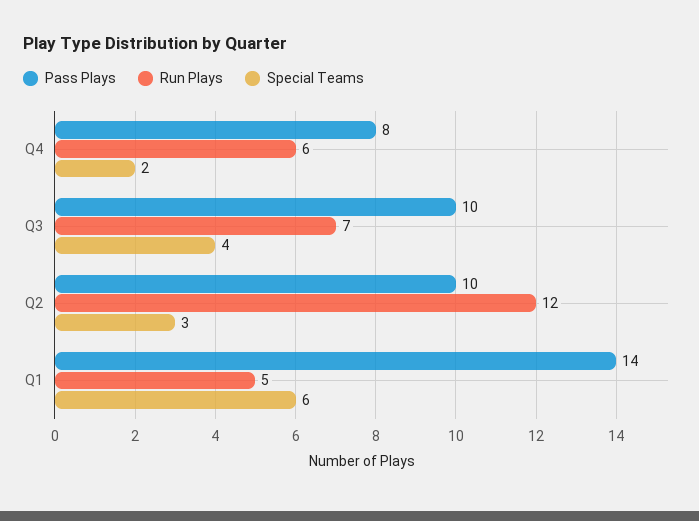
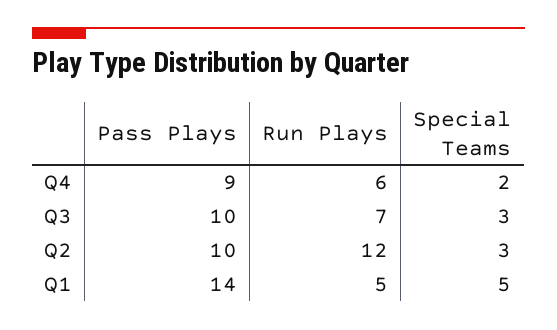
Pass Plays, Q4: 8 -> 9
Special Teams, Q3: 4 -> 3
Special Teams, Q1: 6 -> 5

